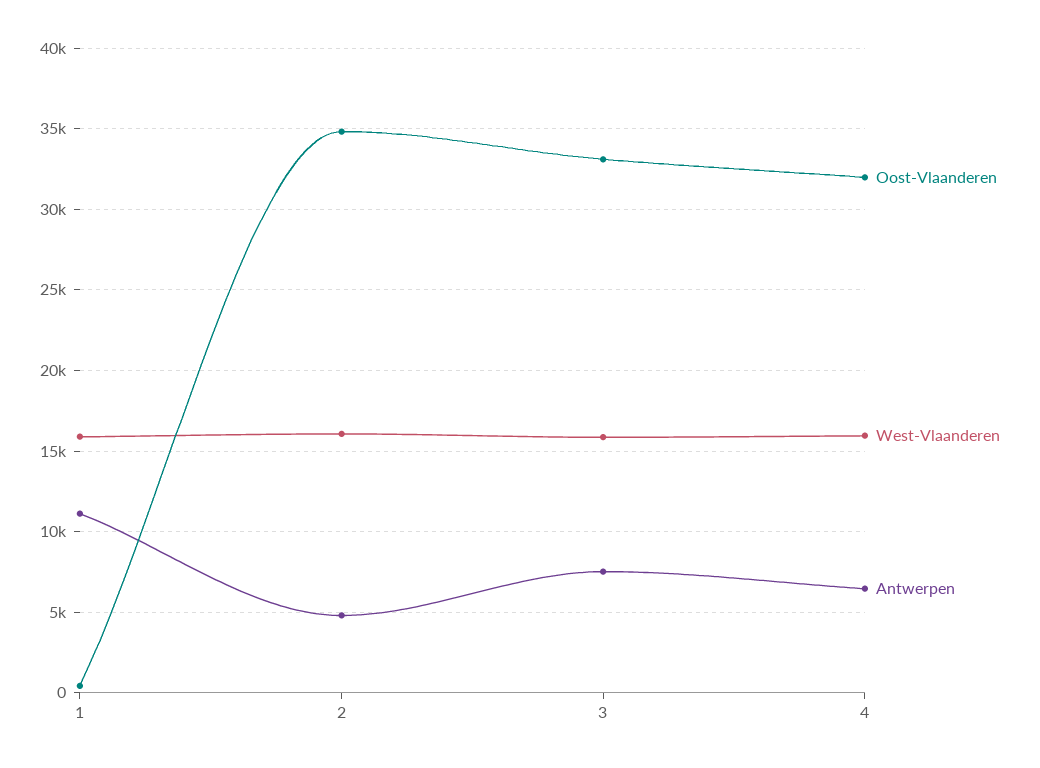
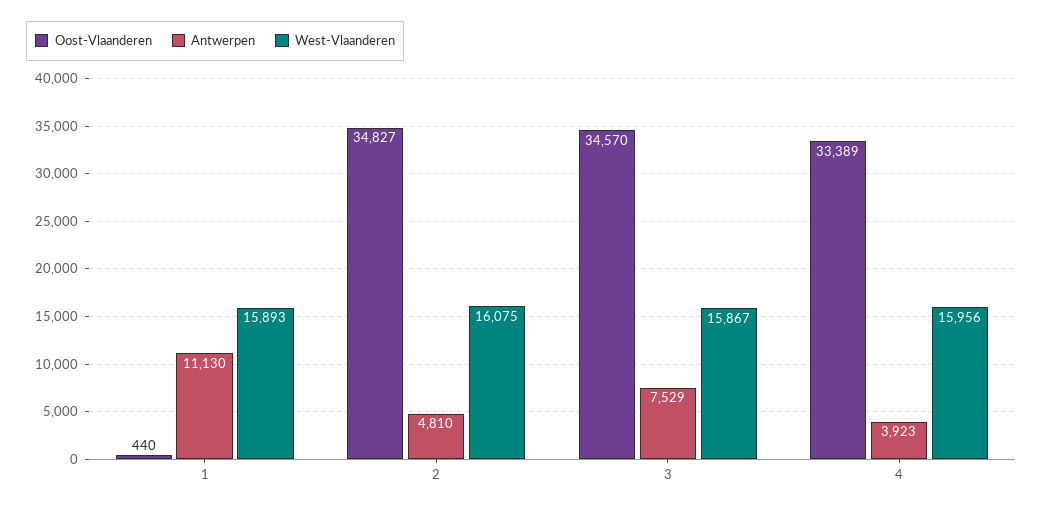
Oost-Vlaanderen, 3: 33000 -> 34570
Oost-Vlaanderen, 4: 32000 -> 33389
Antwerpen, 4: 6500 -> 3923

